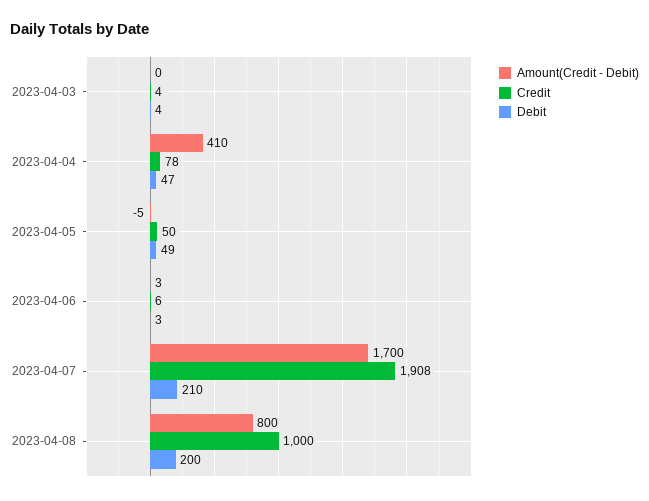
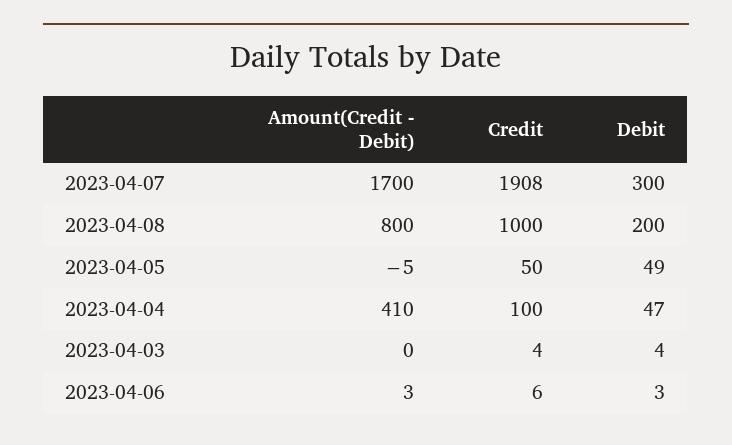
Credit, 2023-04-04: 78 -> 100
Debit, 2023-04-07: 210 -> 300

